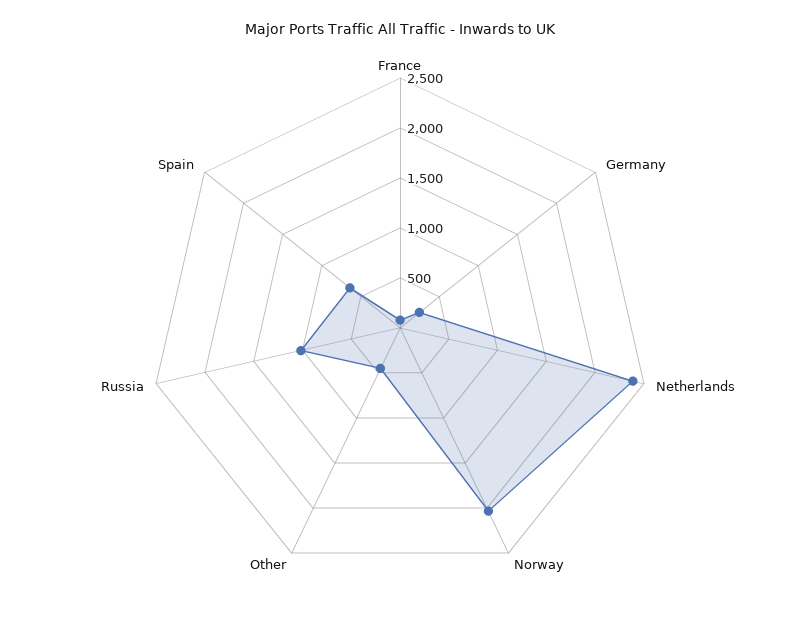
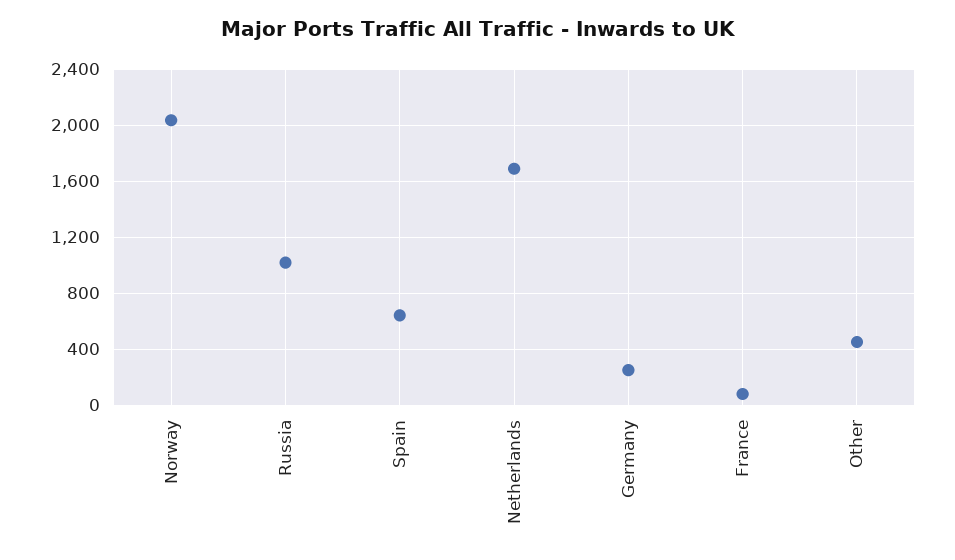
Netherlands: 2400 -> 1700

